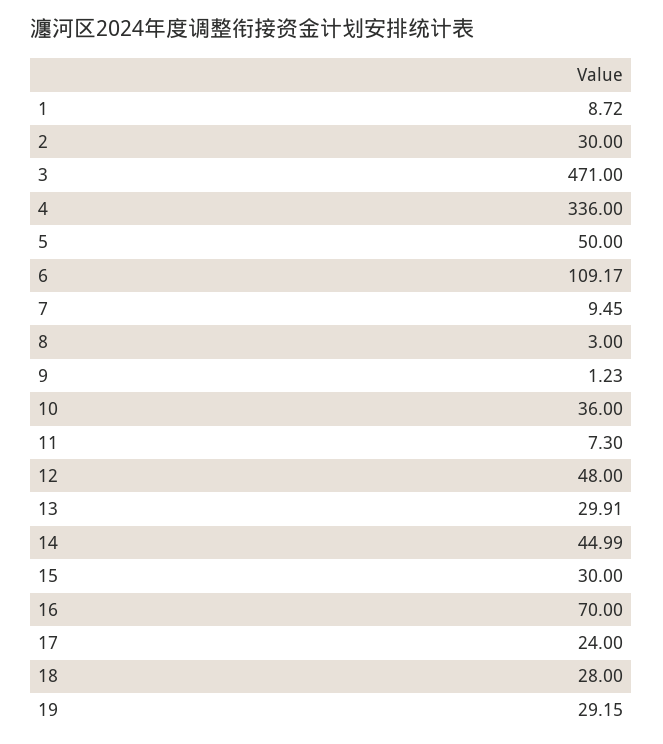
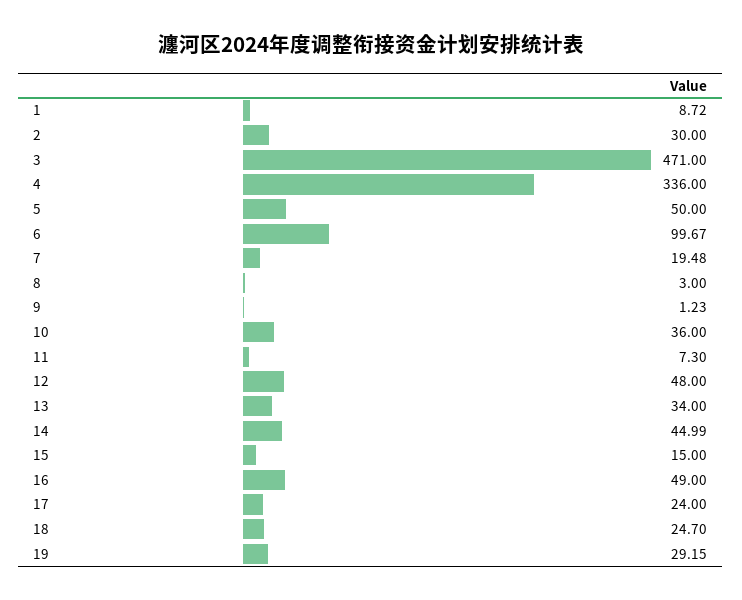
6: 109.17 -> 99.67
7: 9.45 -> 19.48
13: 29.91 -> 34
15: 30 -> 15
16: 70 -> 49
18: 28 -> 24.7

